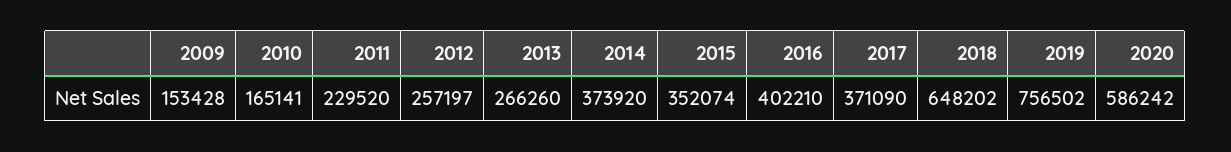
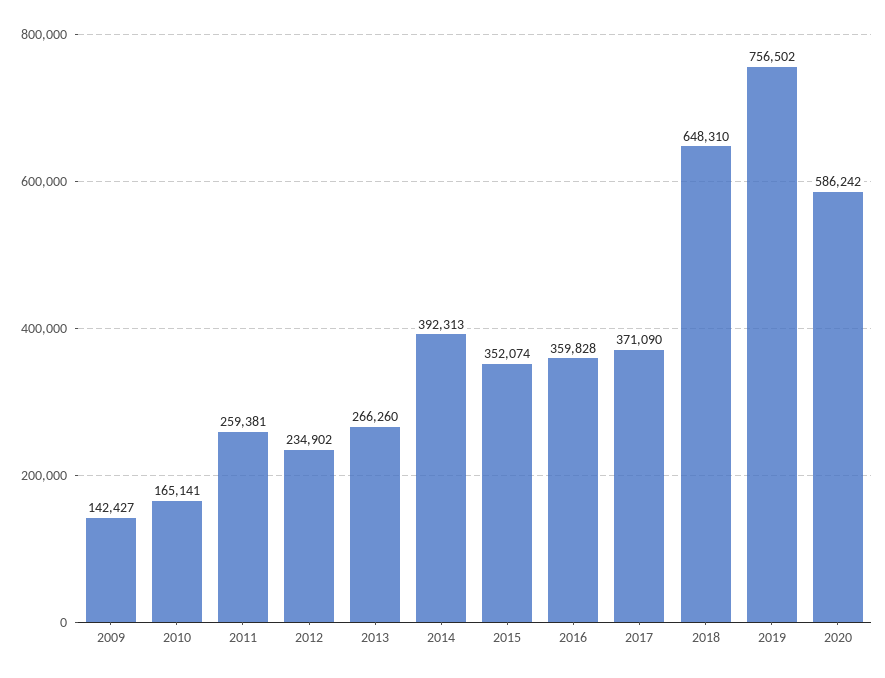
2009: 153428 -> 142427
2011: 229520 -> 259381
2012: 257197 -> 234902
2014: 373920 -> 392313
2016: 402210 -> 359828
2018: 648202 -> 648310

